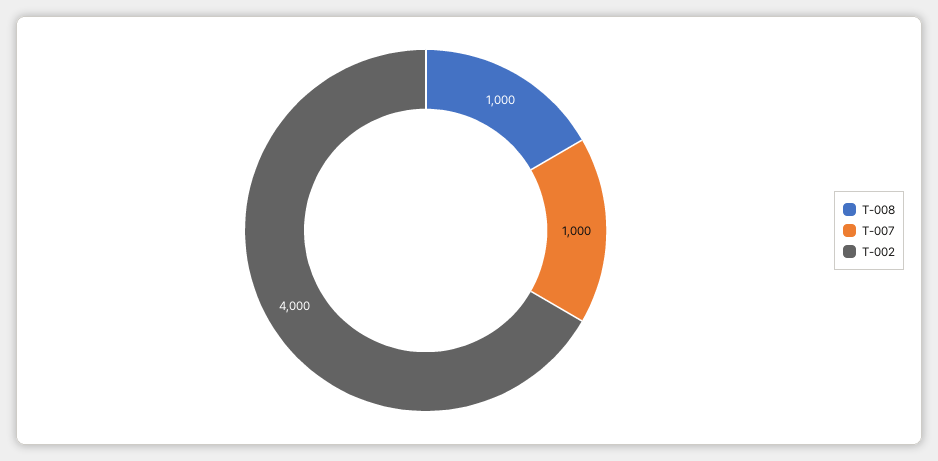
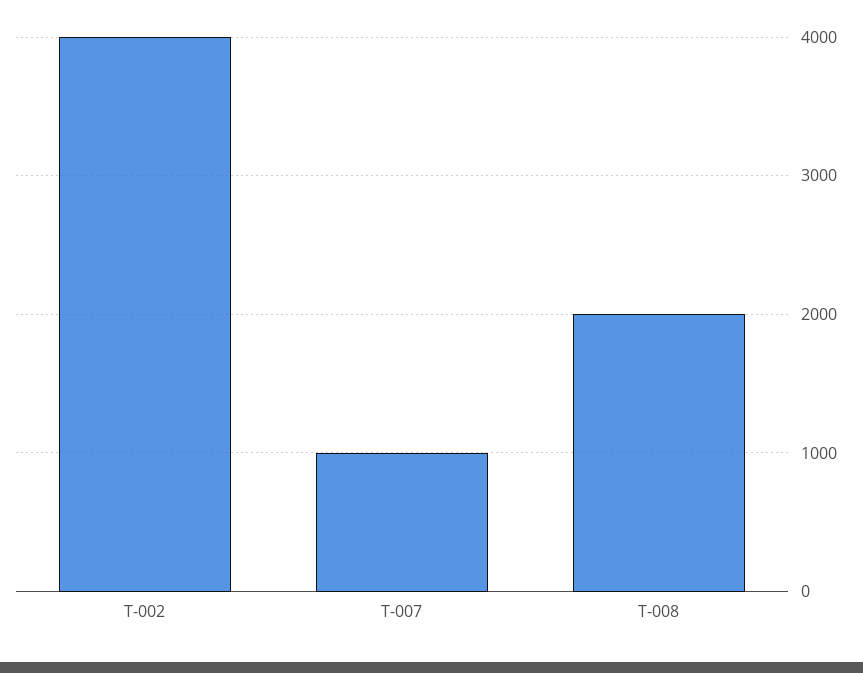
T-008: 1000 -> 2000

